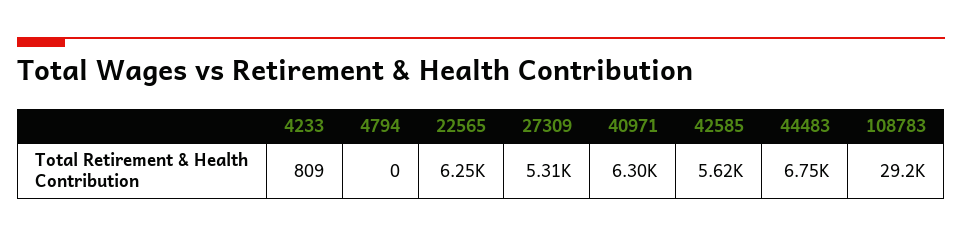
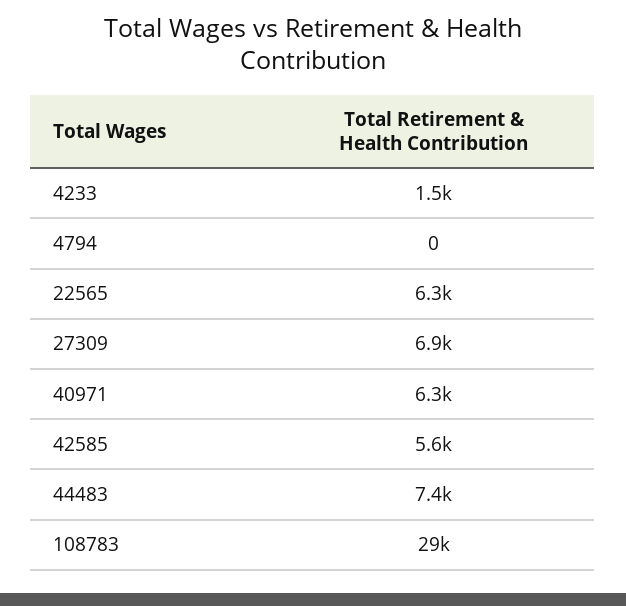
4233: 809 -> 1500
27309: 5310 -> 6900
44483: 6750 -> 7400

